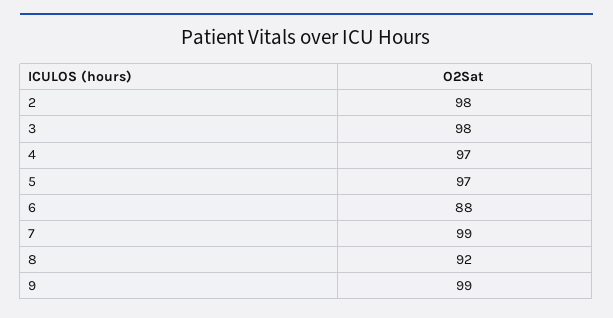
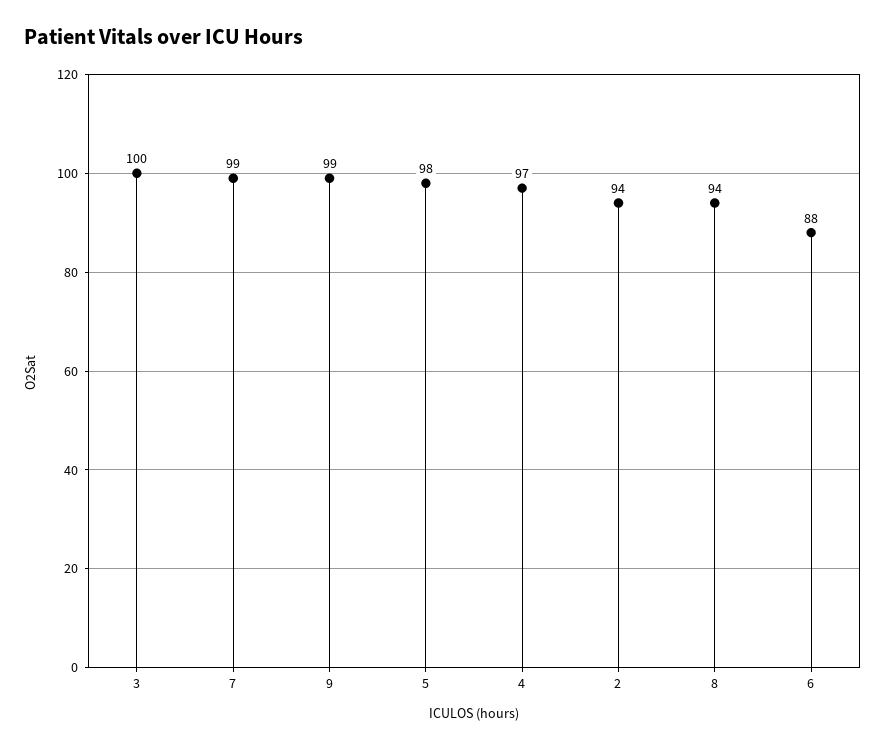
2: 98 -> 94
3: 98 -> 100
5: 97 -> 98
8: 92 -> 94

